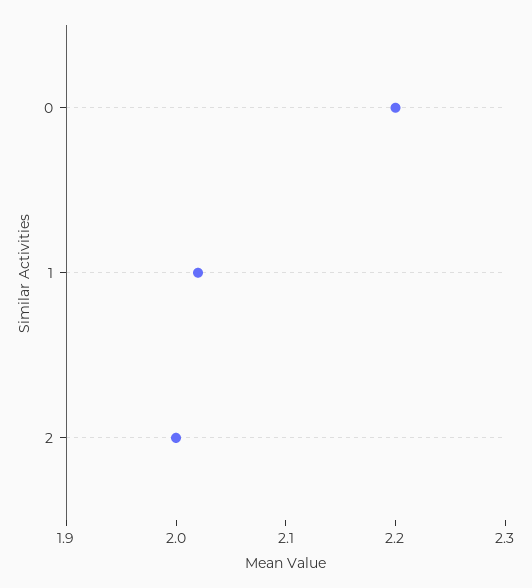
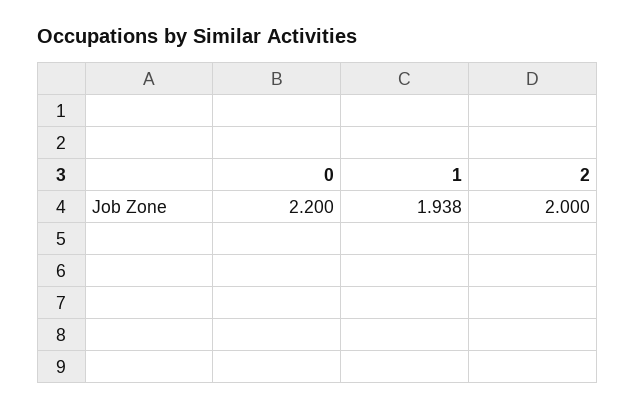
1: 2.02 -> 1.938

